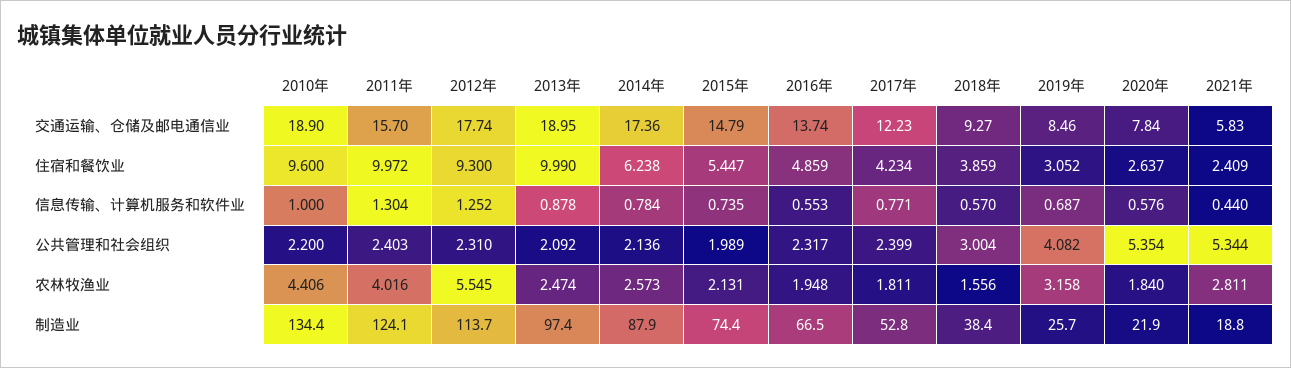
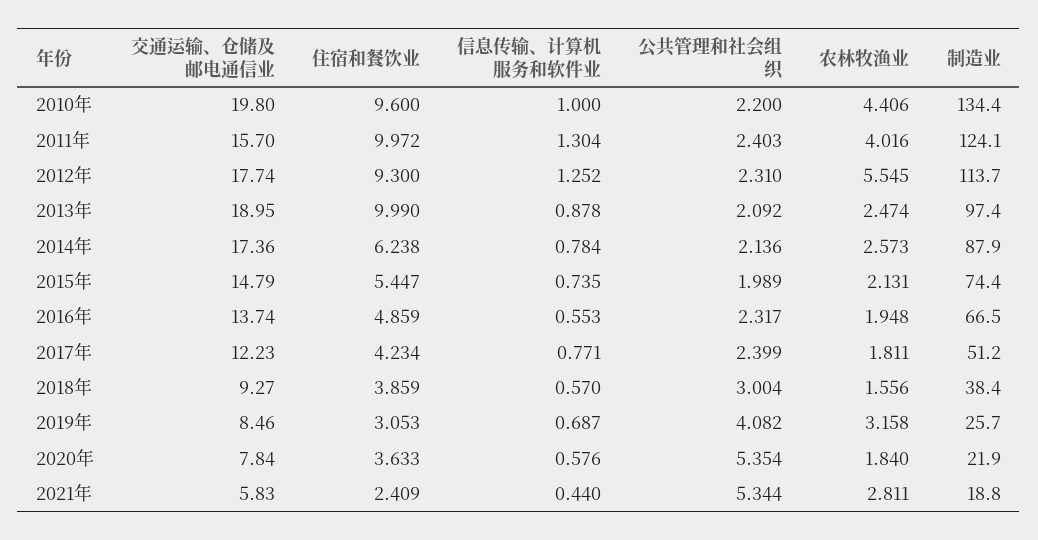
2010年, 交通运输、仓储及邮电通信业: 18.9 -> 19.8
2019年, 住宿和餐饮业: 3.052 -> 3.053
2020年, 住宿和餐饮业: 2.637 -> 3.633
2017年, 制造业: 52.8 -> 51.2

